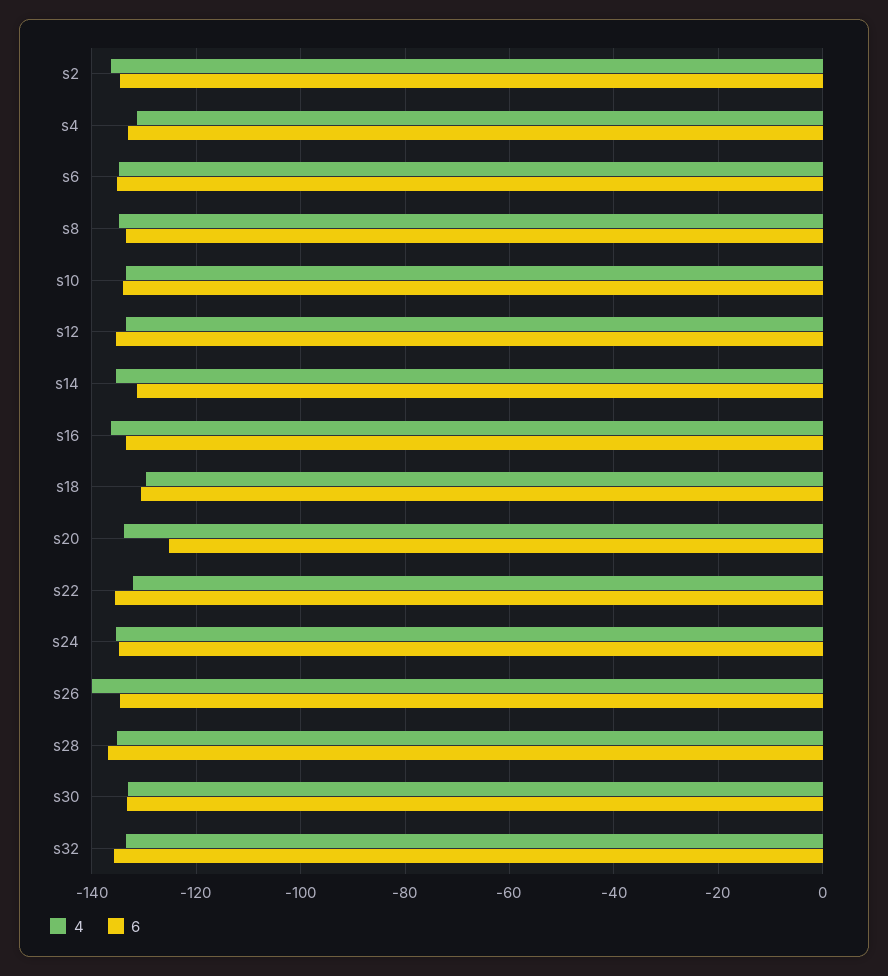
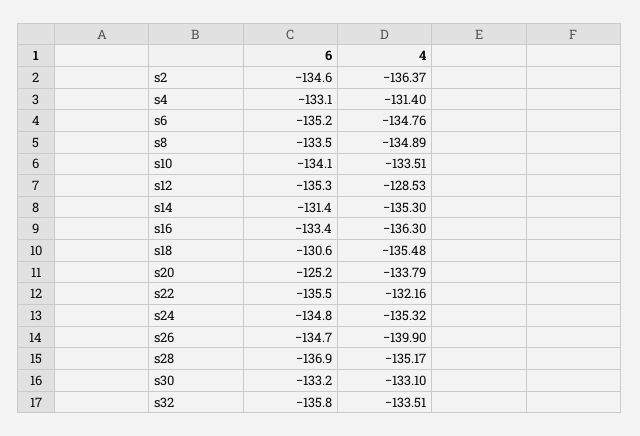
4, s12: -134 -> -128.53
4, s18: -130 -> -135.48

